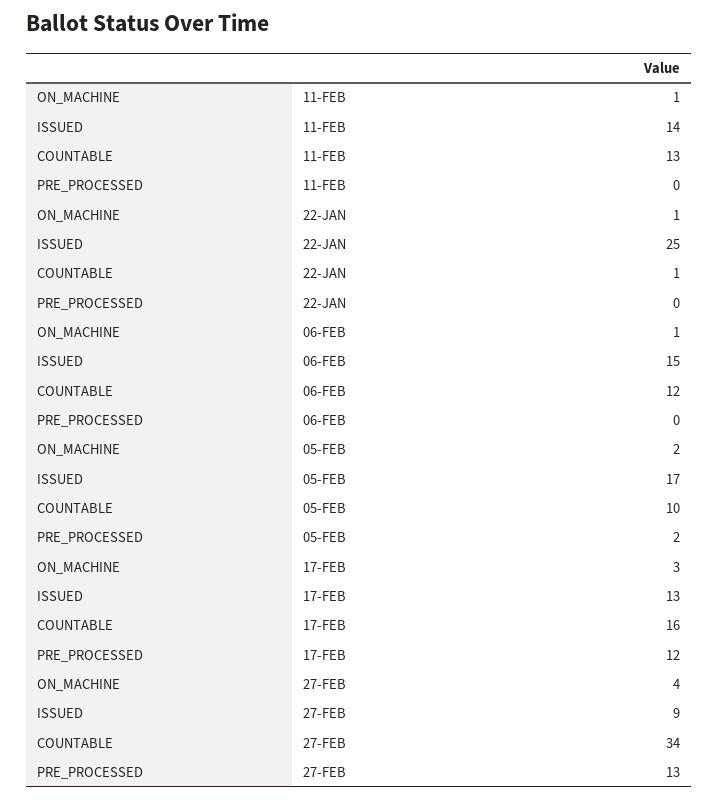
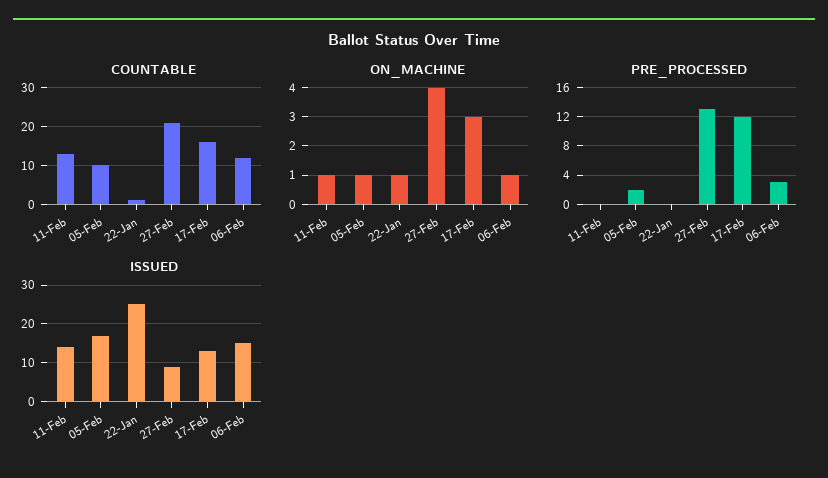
PRE_PROCESSED, 06-FEB: 0 -> 3
ON_MACHINE, 05-FEB: 2 -> 1
COUNTABLE, 27-FEB: 34 -> 20

